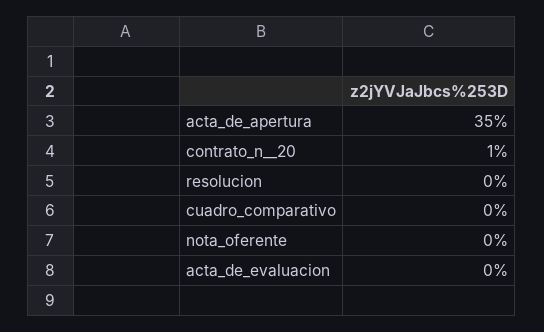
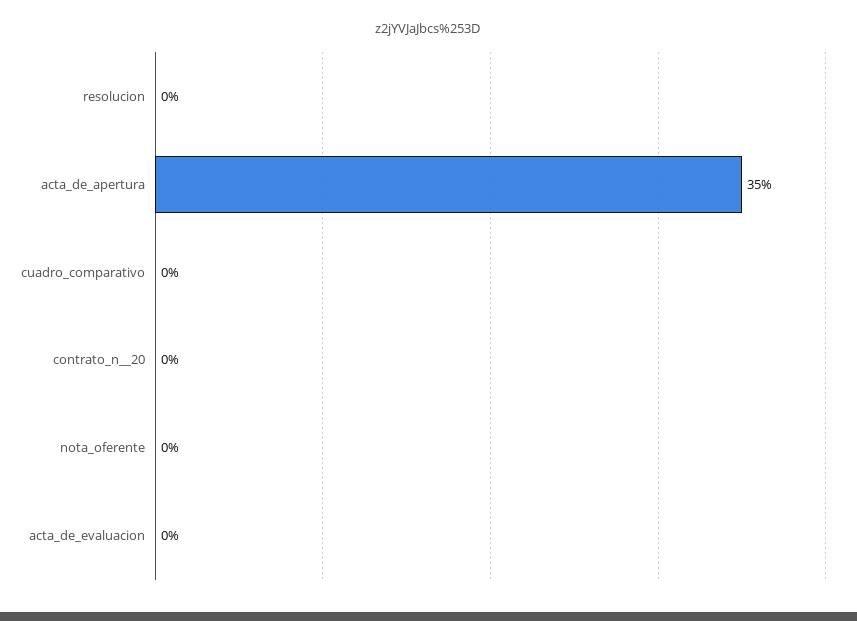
contrato_n__20: 1 -> 0

